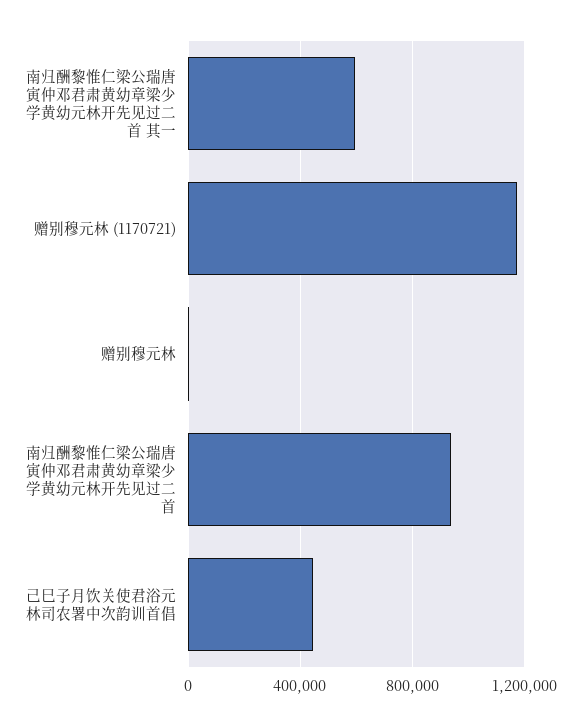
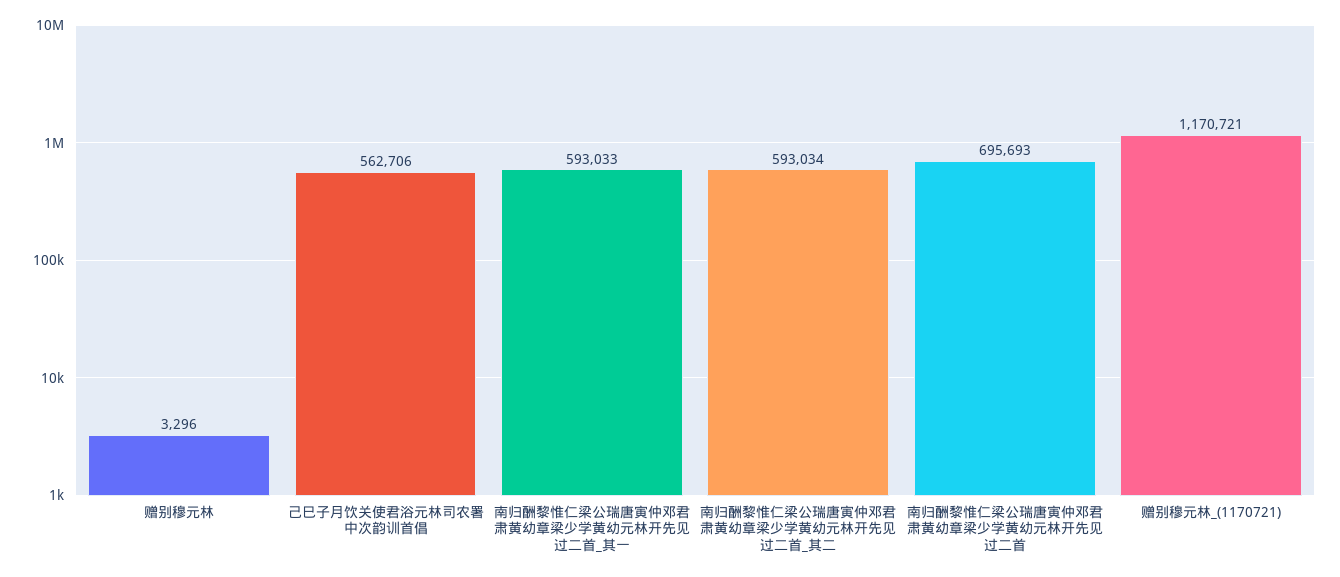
南归酬黎惟仁梁公瑞唐寅仲邓君肃黄幼章梁少学黄幼元林开先见过二首: 950000 -> 695693
己巳子月饮关使君浴元林司农署中次韵训首倡: 450000 -> 562706
南归酬黎惟仁梁公瑞唐寅仲邓君肃黄幼章梁少学黄幼元林开先见过二首_其二: none -> 593034

